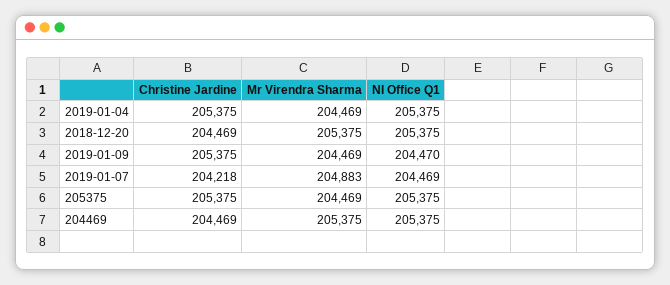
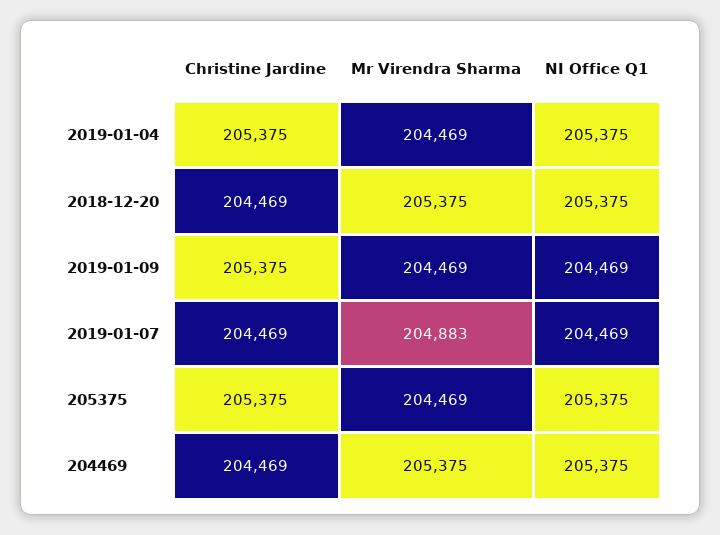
NI Office Q1, 2019-01-09: 204470 -> 204469
Christine Jardine, 2019-01-07: 204218 -> 204469

